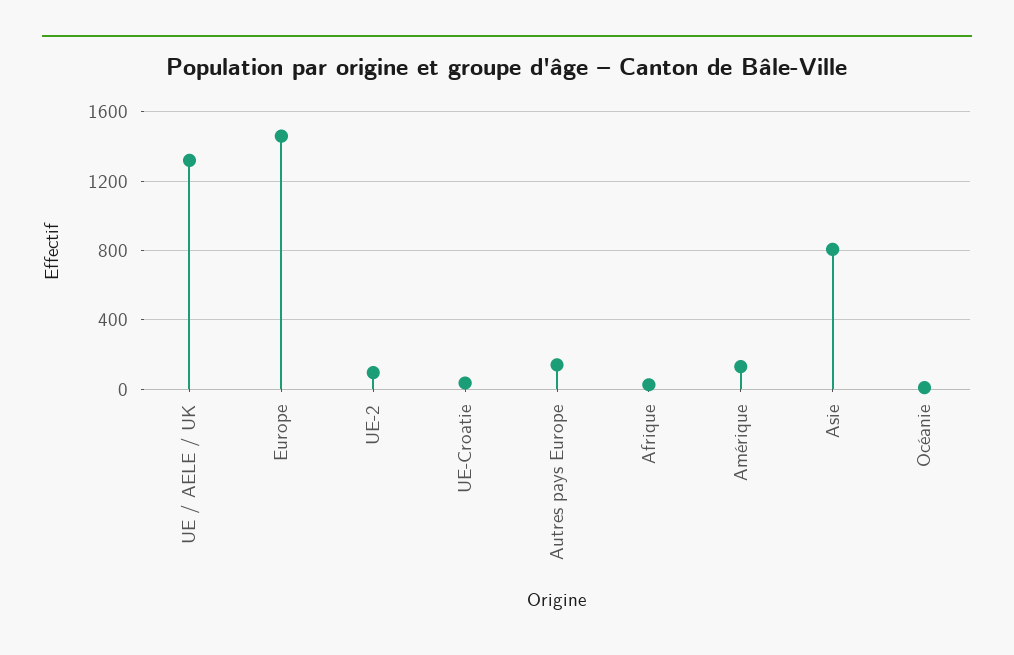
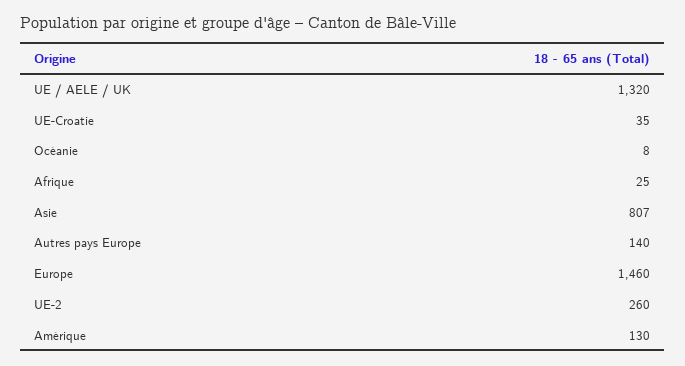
UE-2: 100 -> 260

